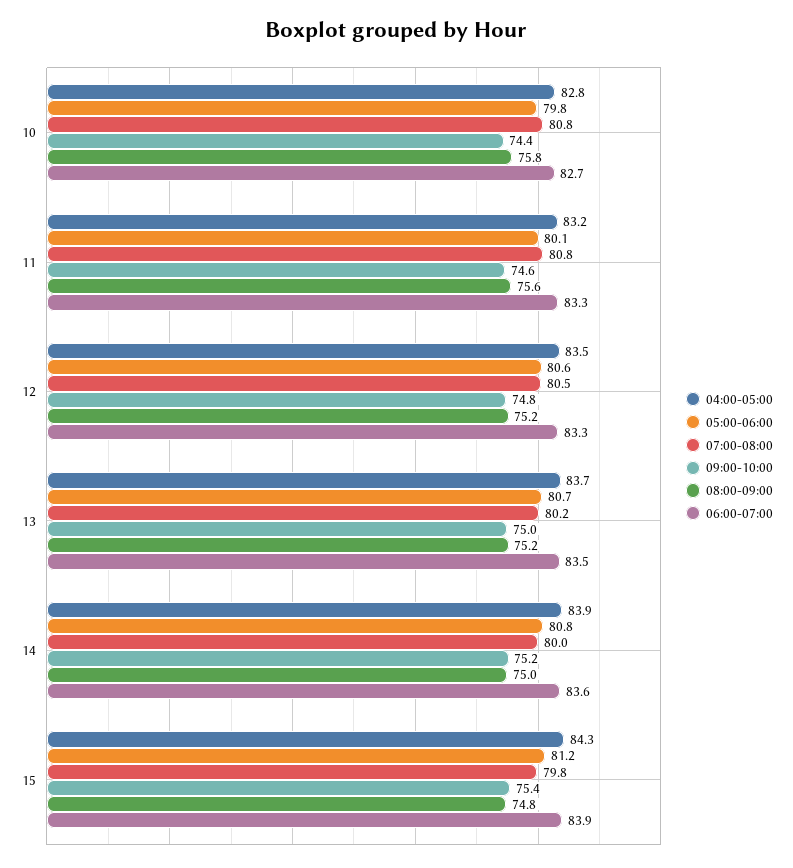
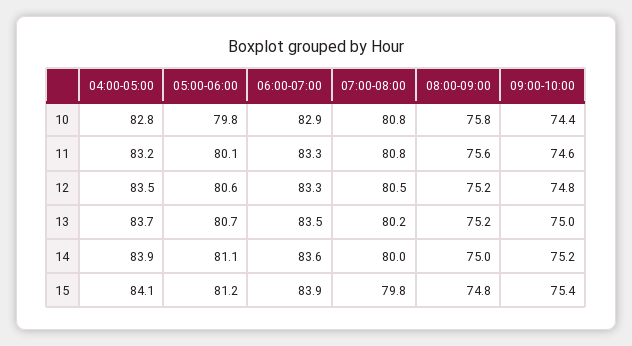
06:00-07:00, 10: 82.7 -> 82.9
05:00-06:00, 14: 80.8 -> 81.1
04:00-05:00, 15: 84.3 -> 84.1

